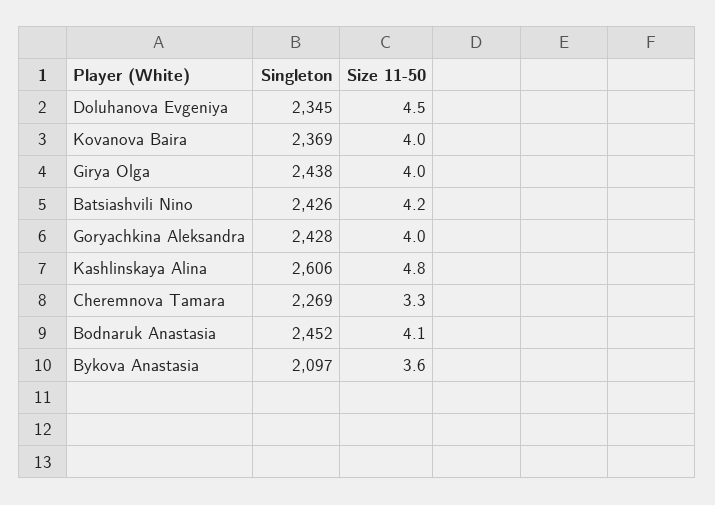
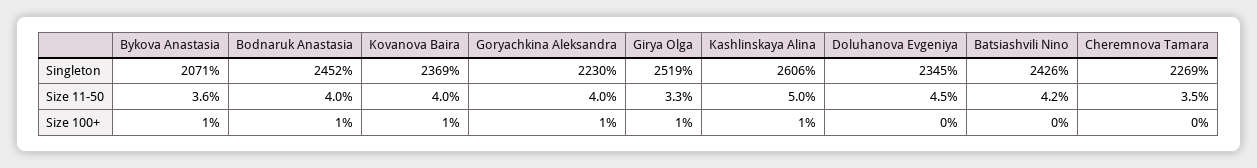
Singleton, Girya Olga: 2438 -> 2519
Size 11-50, Girya Olga: 4 -> 3.3
Singleton, Goryachkina Aleksandra: 2428 -> 2230
Size 11-50, Kashlinskaya Alina: 4.8 -> 5
Size 11-50, Cheremnova Tamara: 3.3 -> 3.5
Size 11-50, Bodnaruk Anastasia: 4.1 -> 4
Singleton, Bykova Anastasia: 2097 -> 2071
Size 100+, Bykova Anastasia: none -> 1
Size 100+, Bodnaruk Anastasia: none -> 1
Size 100+, Kovanova Baira: none -> 1
Size 100+, Goryachkina Aleksandra: none -> 1
Size 100+, Girya Olga: none -> 1
Size 100+, Kashlinskaya Alina: none -> 1
Size 100+, Doluhanova Evgeniya: none -> 0
Size 100+, Batsiashvili Nino: none -> 0
Size 100+, Cheremnova Tamara: none -> 0

